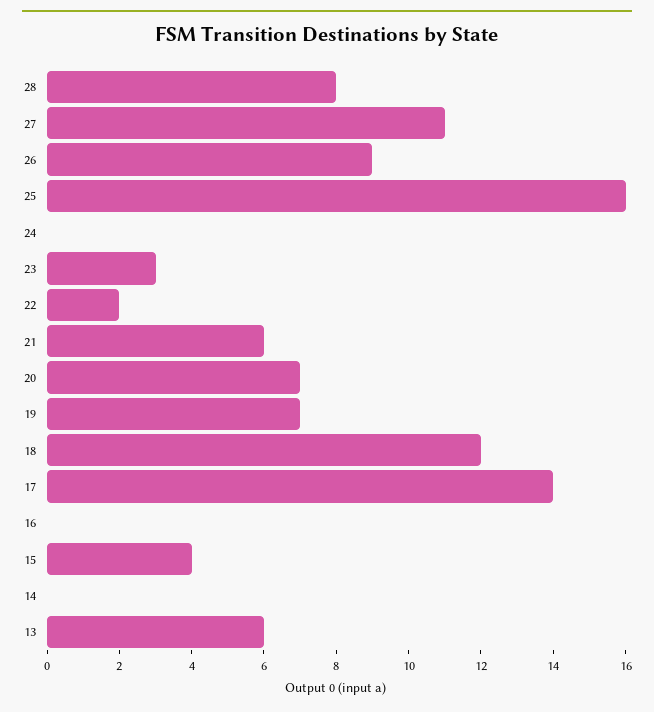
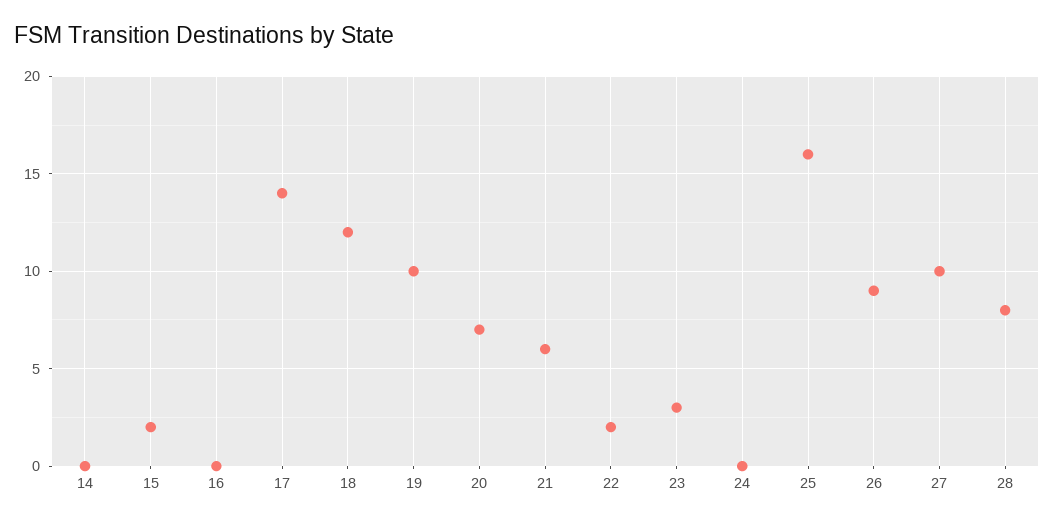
27: 11 -> 10
19: 7 -> 10
15: 4 -> 2
13: 6 -> none

